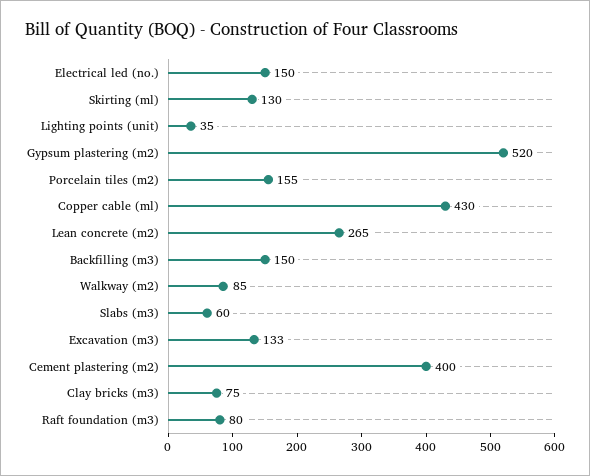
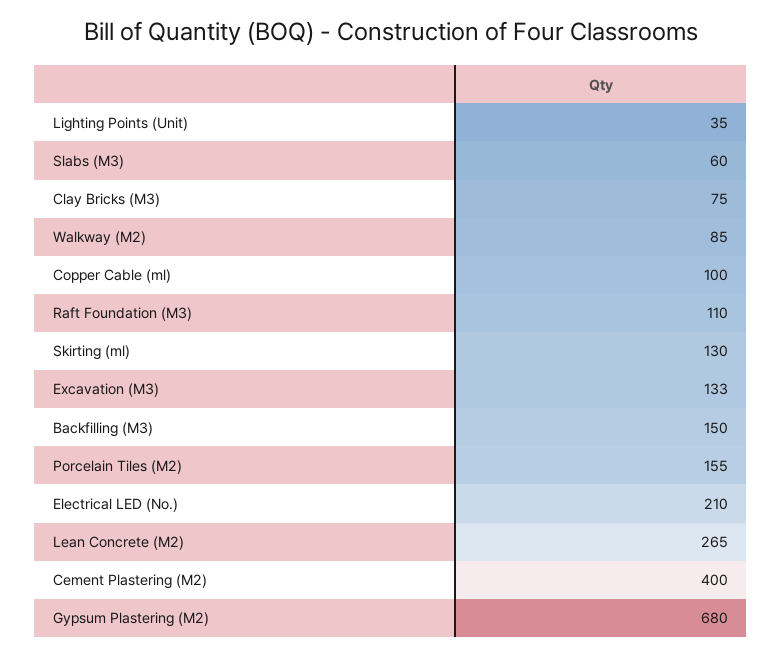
Electrical led (no.): 150 -> 210
Gypsum plastering (m2): 520 -> 680
Copper cable (ml): 430 -> 100
Raft foundation (m3): 80 -> 110

